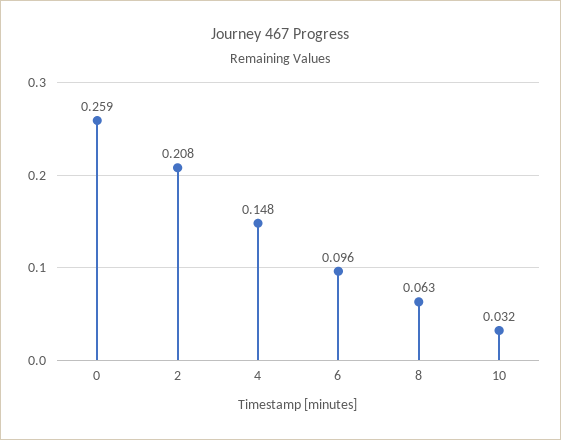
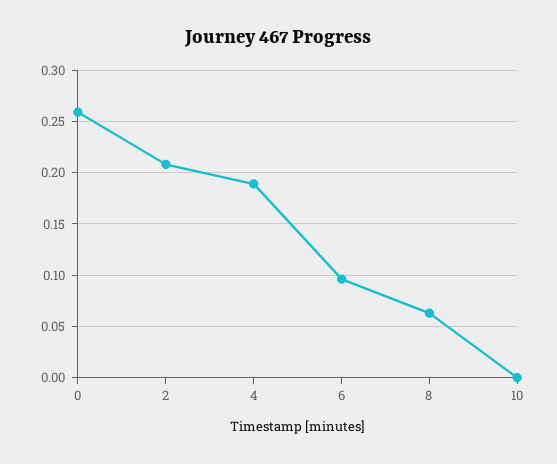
4: 0.148 -> 0.19
10: 0.032 -> 0

